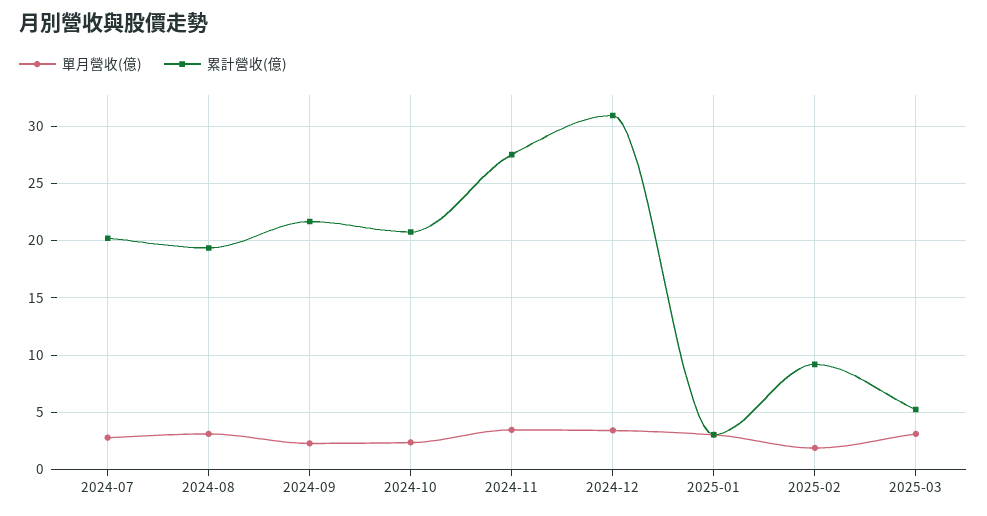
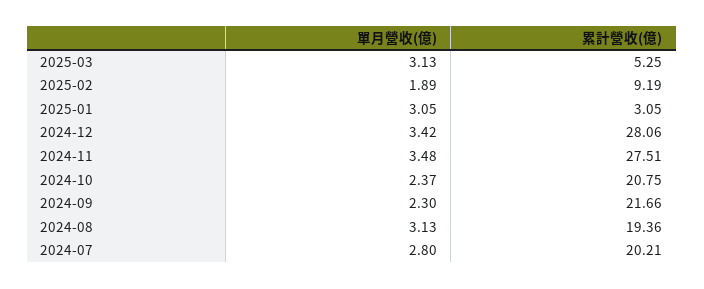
累計營收(億), 2024-12: 31 -> 28.06

